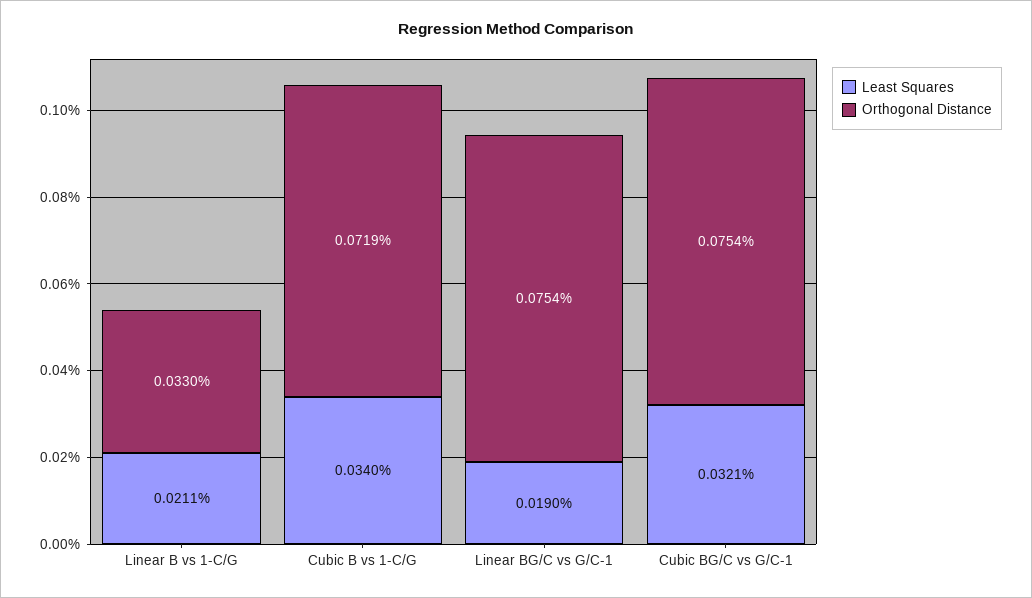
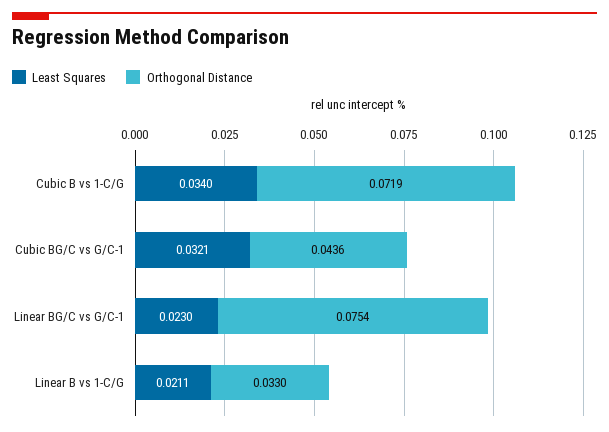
Least Squares, Linear BG/C vs G/C-1: 0.019 -> 0.023
Orthogonal Distance, Cubic BG/C vs G/C-1: 0.0754 -> 0.0436

